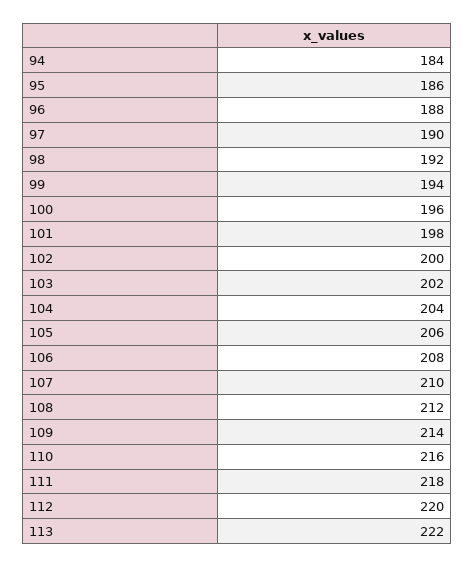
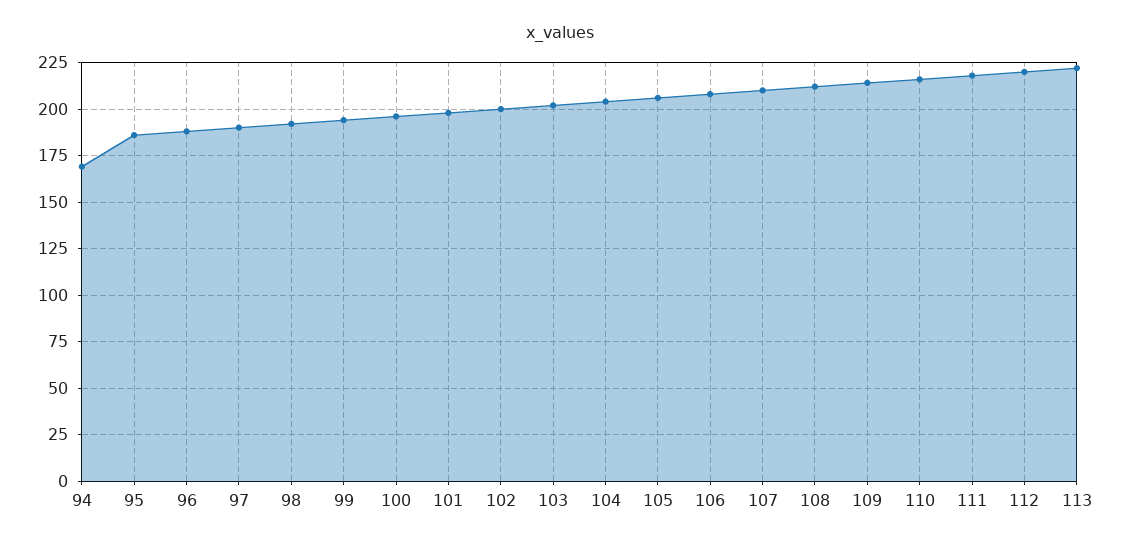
94: 184 -> 170

